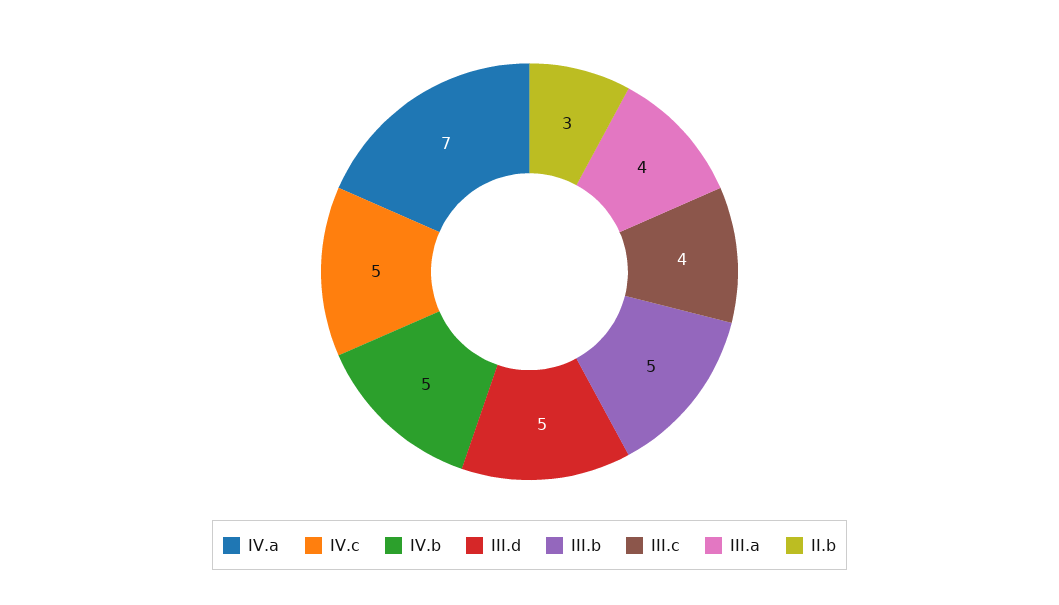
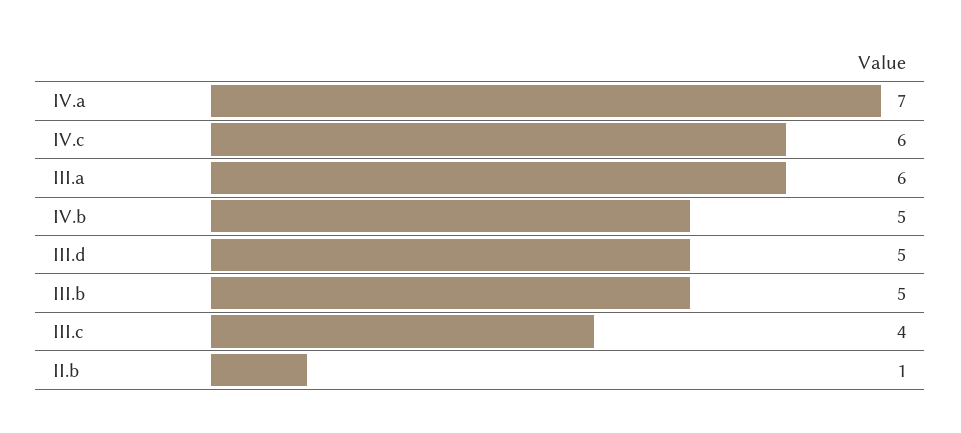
IV.c: 5 -> 6
III.a: 4 -> 6
II.b: 3 -> 1

